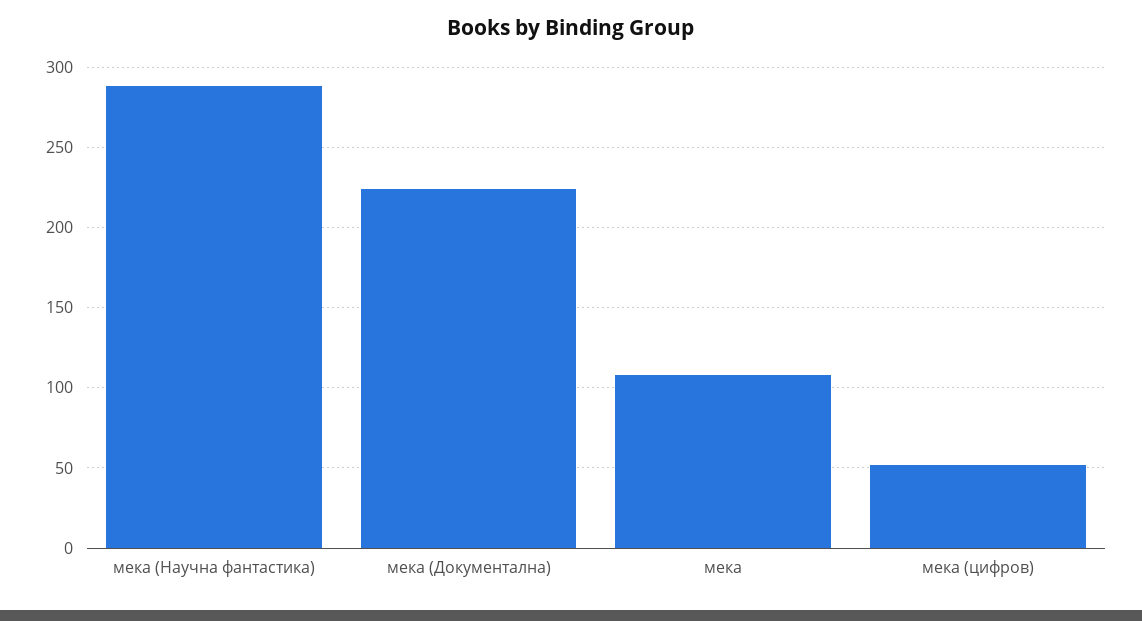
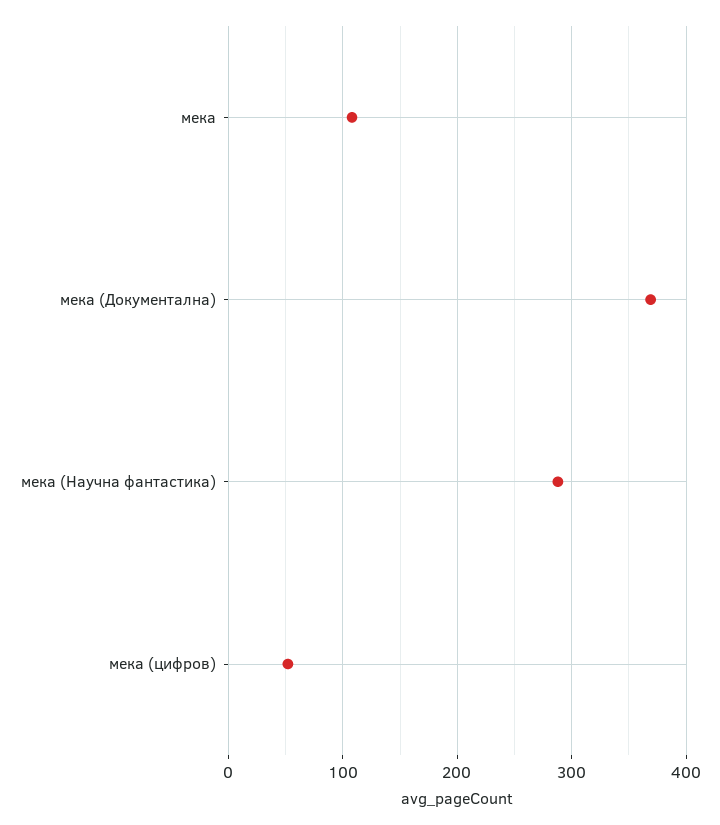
мека (Документална): 225 -> 370

